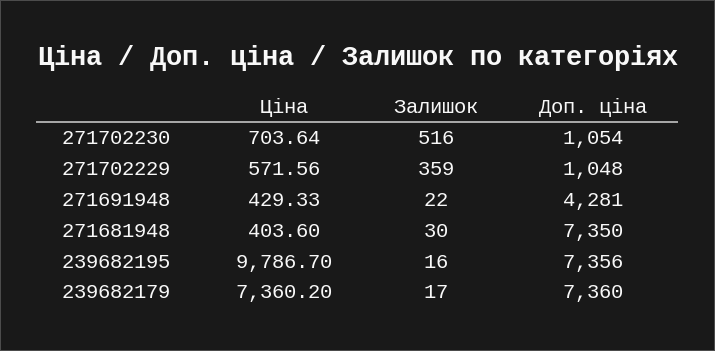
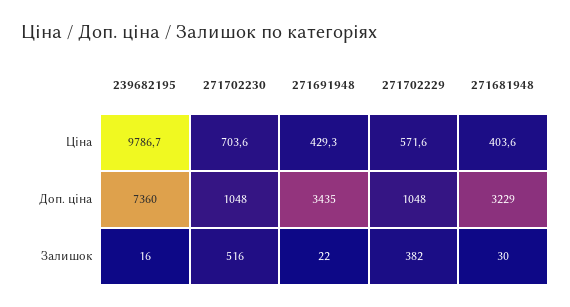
Доп. ціна, 271702230: 1054 -> 1048
Залишок, 271702229: 359 -> 382
Доп. ціна, 271691948: 4281 -> 3435
Доп. ціна, 271681948: 7350 -> 3229
Доп. ціна, 239682195: 7356 -> 7360
Ціна, 239682179: 7360.2 -> none
Залишок, 239682179: 17 -> none
Доп. ціна, 239682179: 7360 -> none

